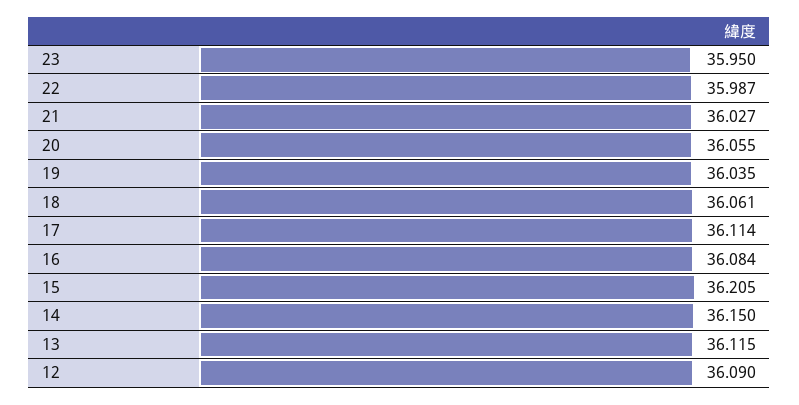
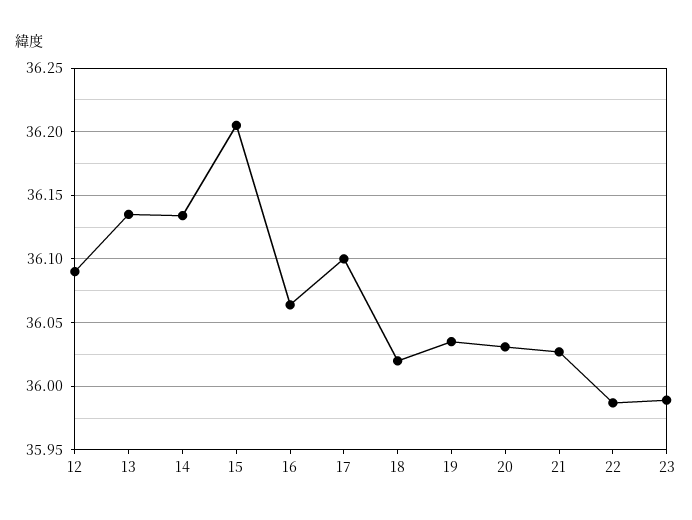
23: 35.95 -> 35.99
20: 36.055 -> 36.03
18: 36.061 -> 36.02
17: 36.114 -> 36.1
16: 36.084 -> 36.065
14: 36.15 -> 36.135
13: 36.115 -> 36.135

